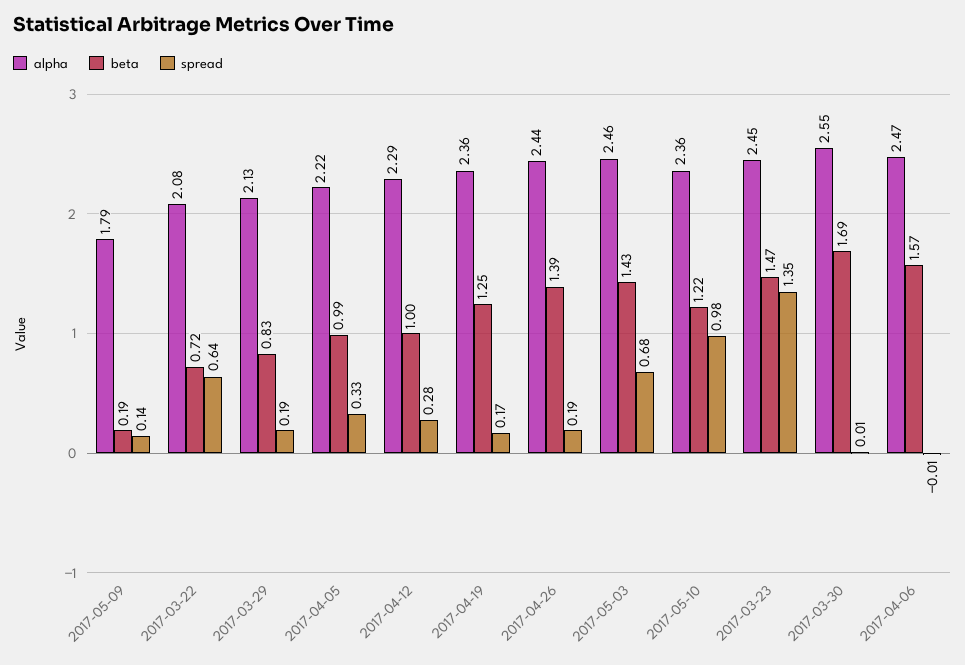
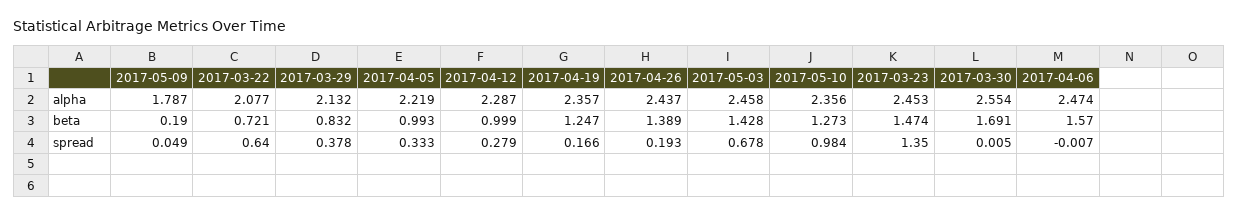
spread, 2017-05-09: 0.14 -> 0.049
spread, 2017-03-29: 0.19 -> 0.378
beta, 2017-05-10: 1.22 -> 1.273

